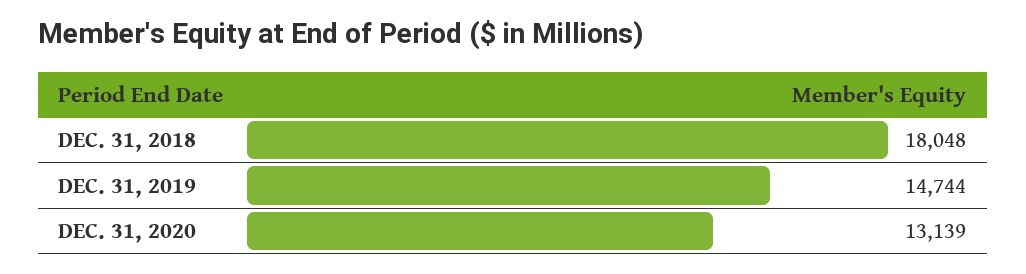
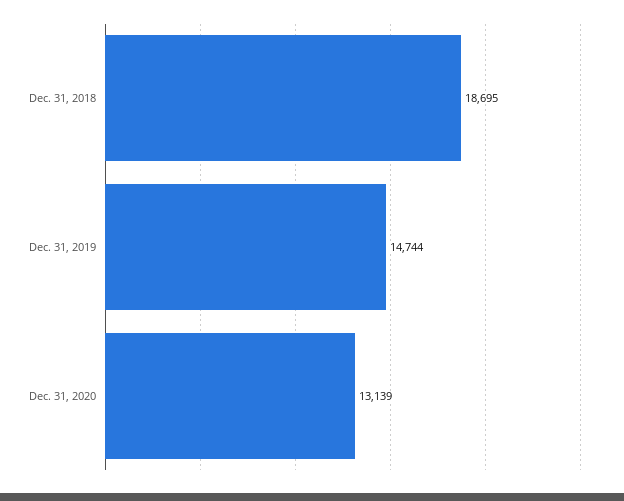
DEC. 31, 2018: 18048 -> 18695

